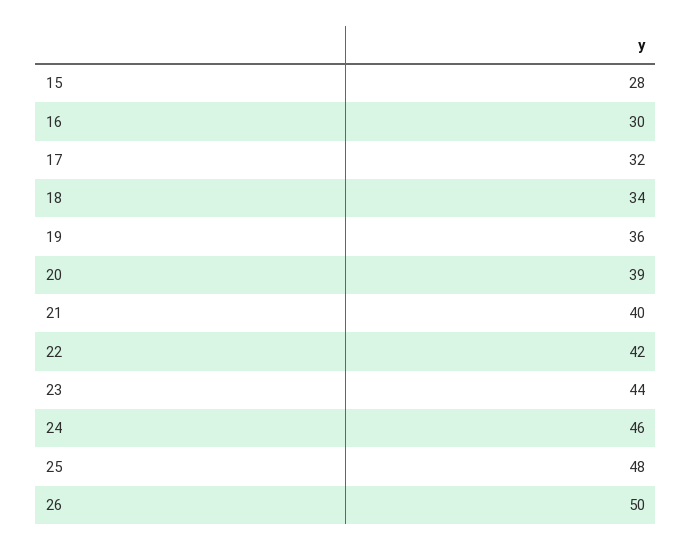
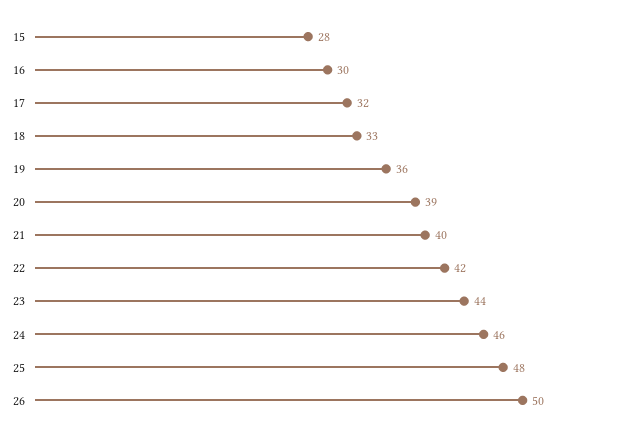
18: 34 -> 33

